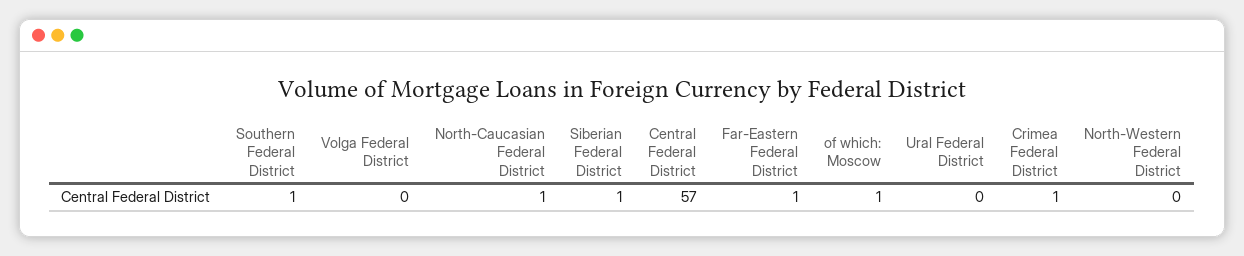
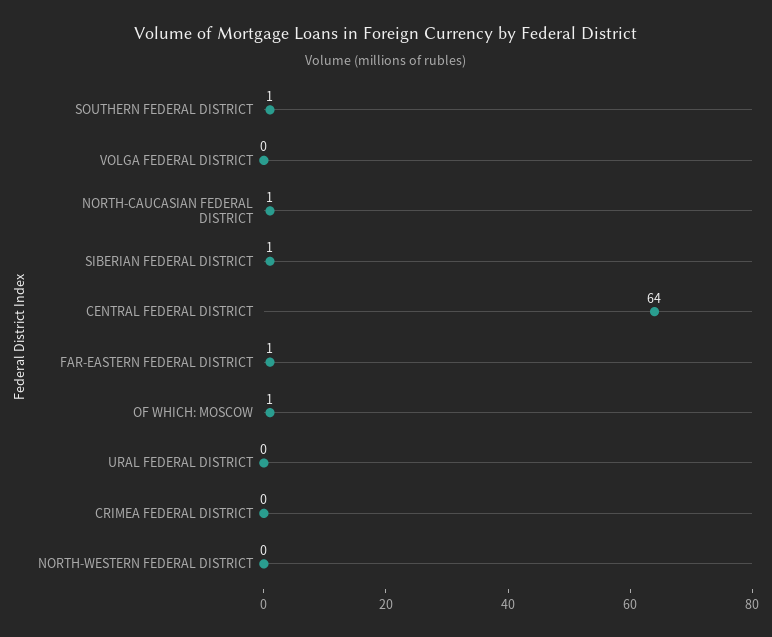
Central Federal District: 57 -> 64
Crimea Federal District: 1 -> 0

